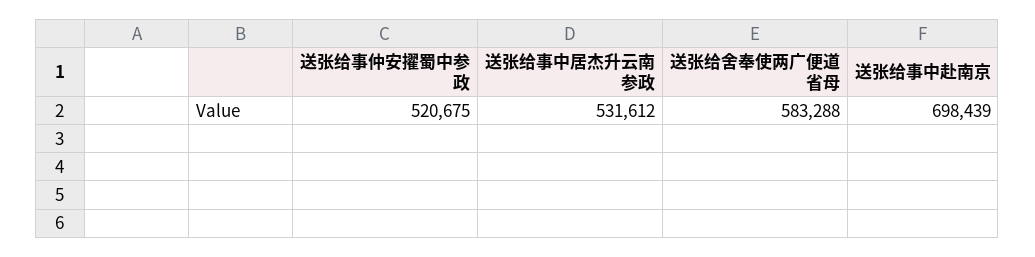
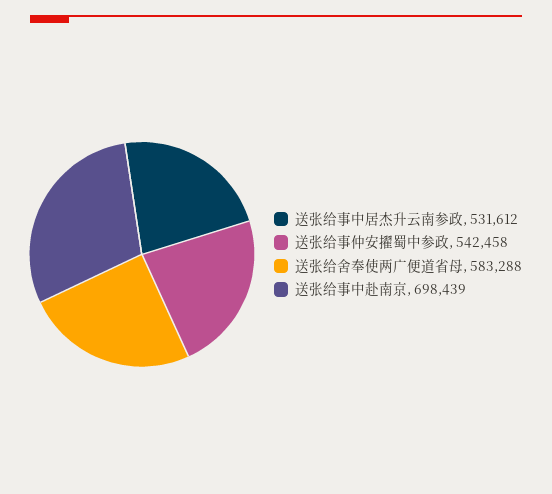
送张给事仲安擢蜀中参政: 520675 -> 542458

